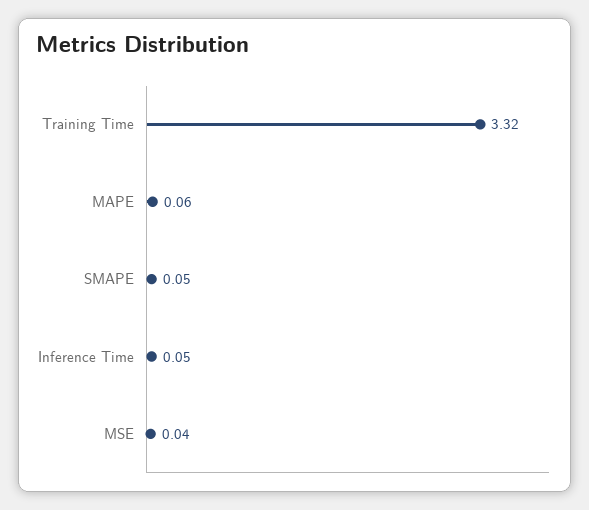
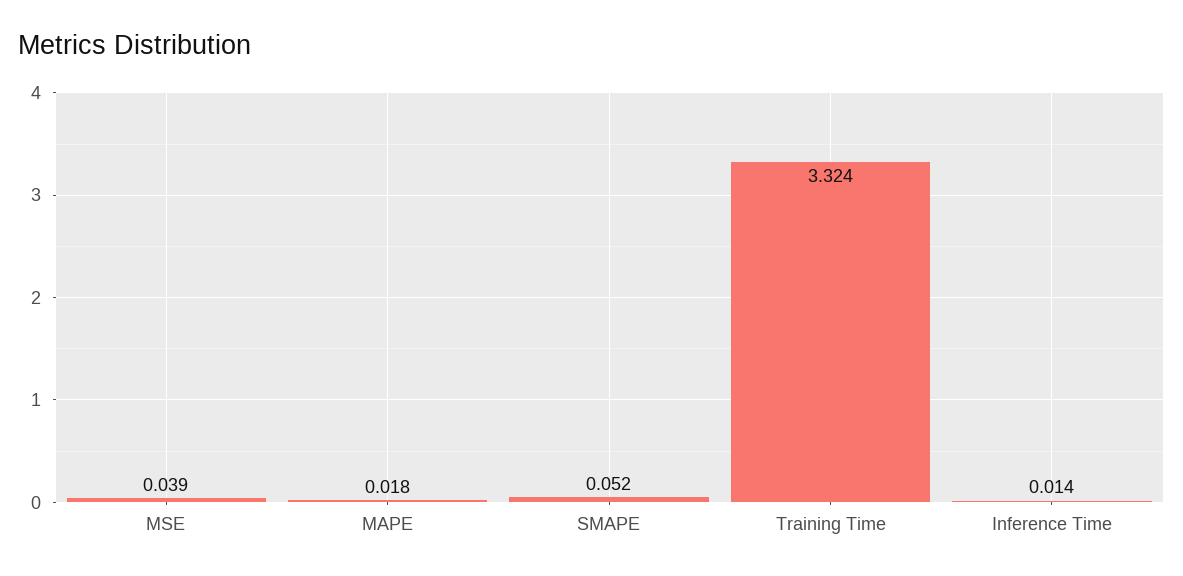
MAPE: 0.06 -> 0.018
Inference Time: 0.05 -> 0.014

